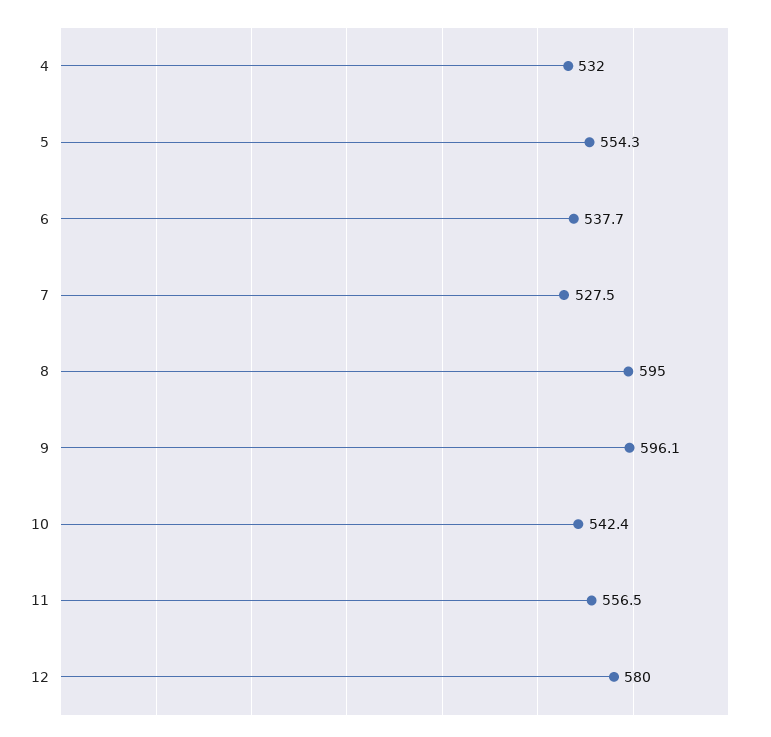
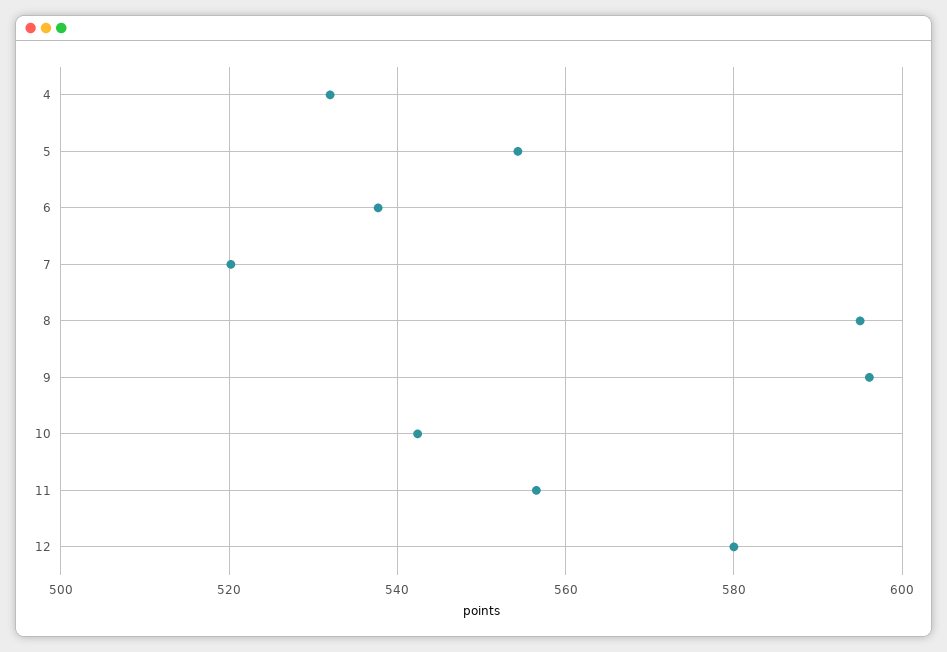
7: 527.5 -> 520

